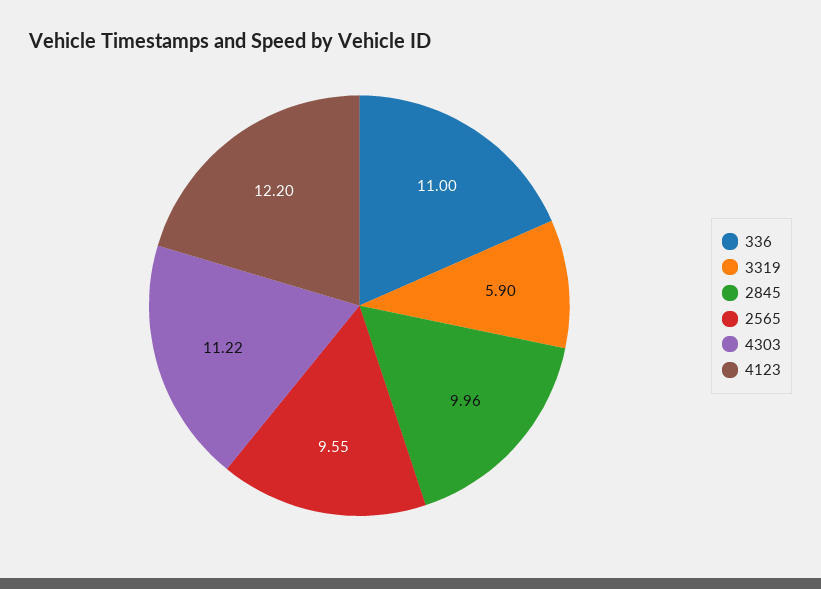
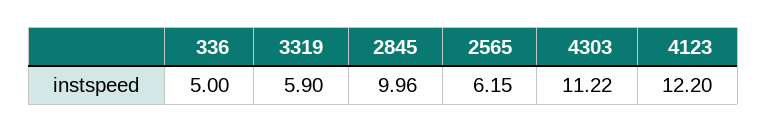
336: 11 -> 5
2565: 9.55 -> 6.15

